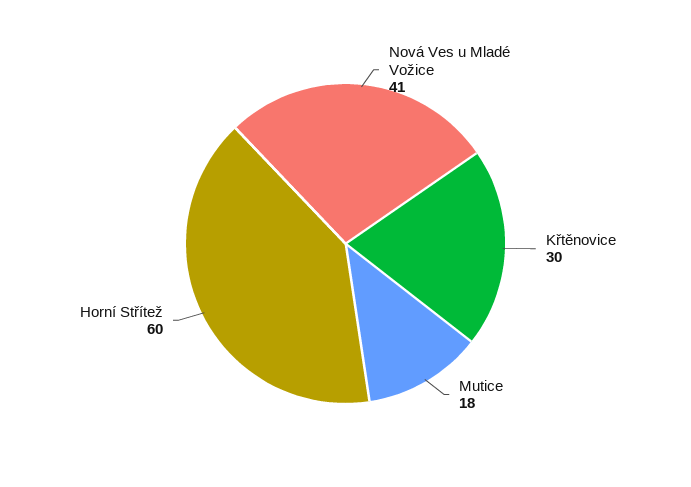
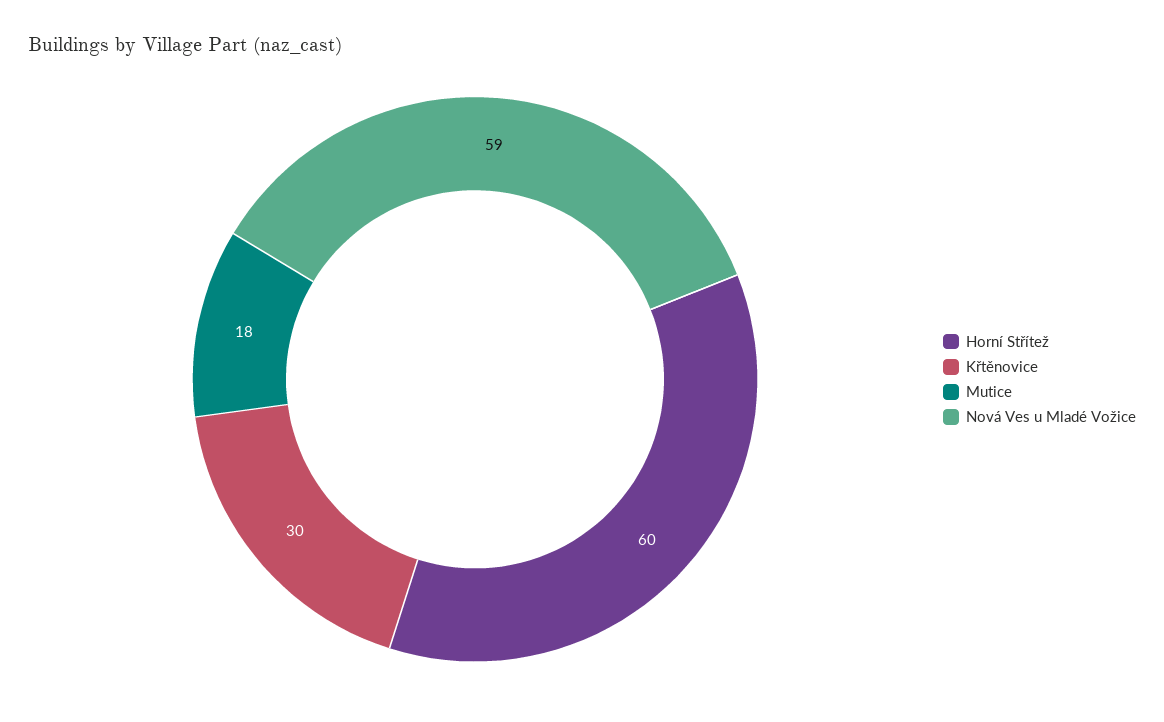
Nová Ves u Mladé Vožice: 41 -> 59

